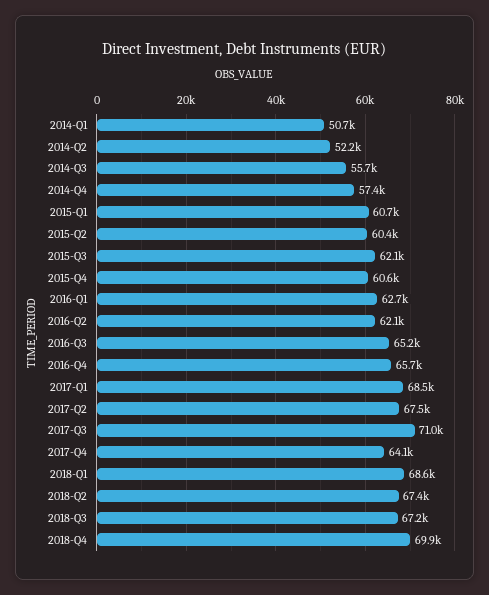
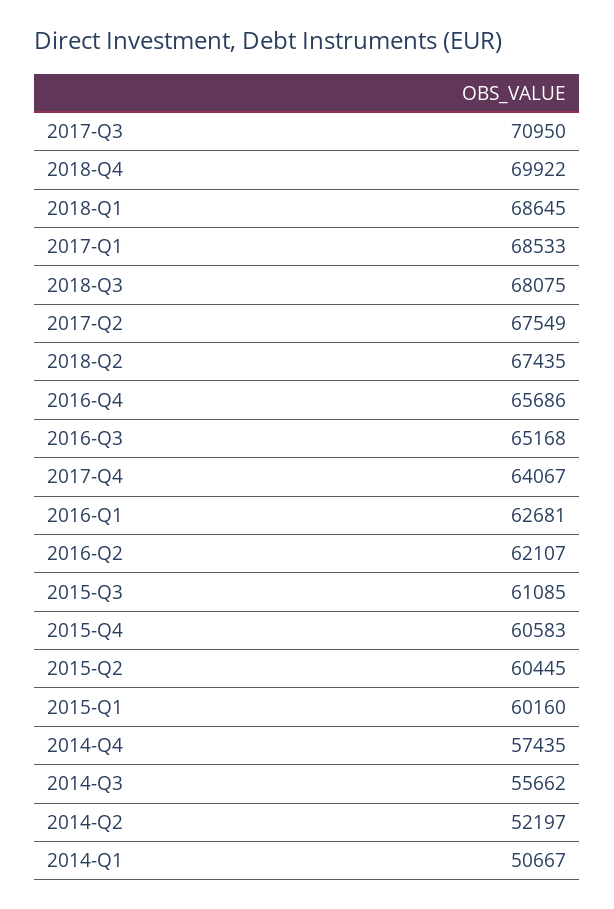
2015-Q1: 60700 -> 60160
2015-Q3: 62100 -> 61085
2018-Q3: 67200 -> 68075

